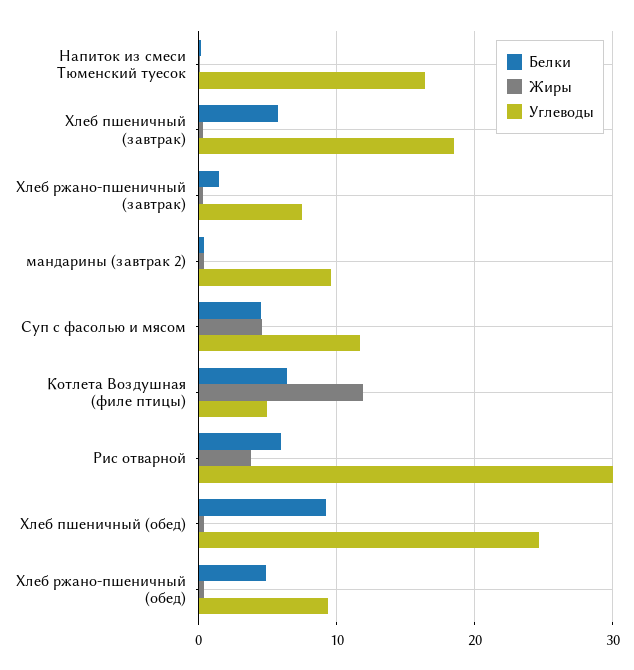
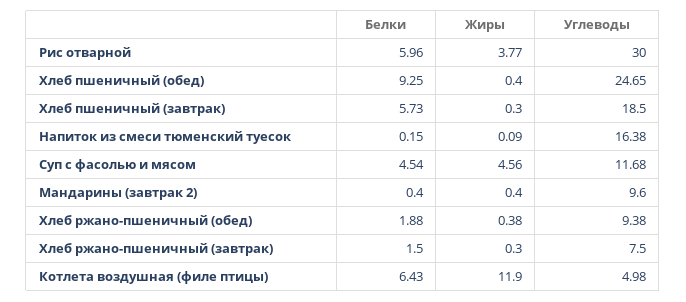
Белки, Хлеб ржано-пшеничный (обед): 5 -> 1.88

